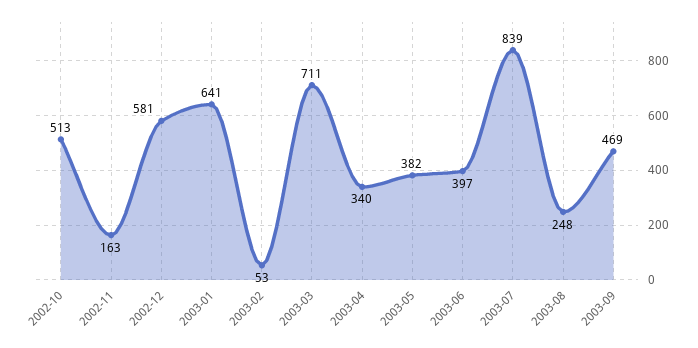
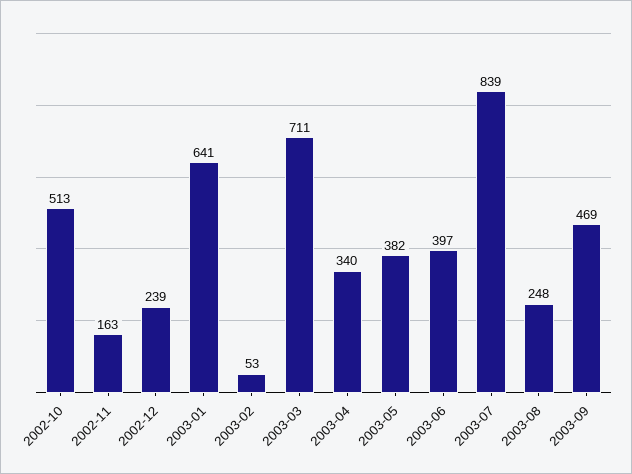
2002-12: 581 -> 239

